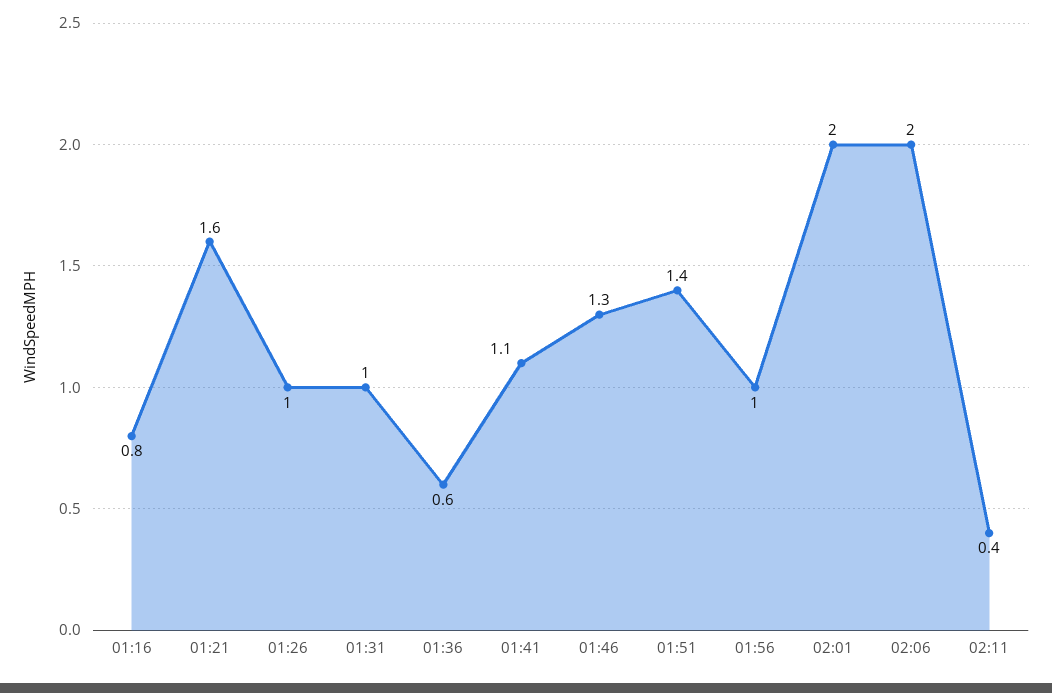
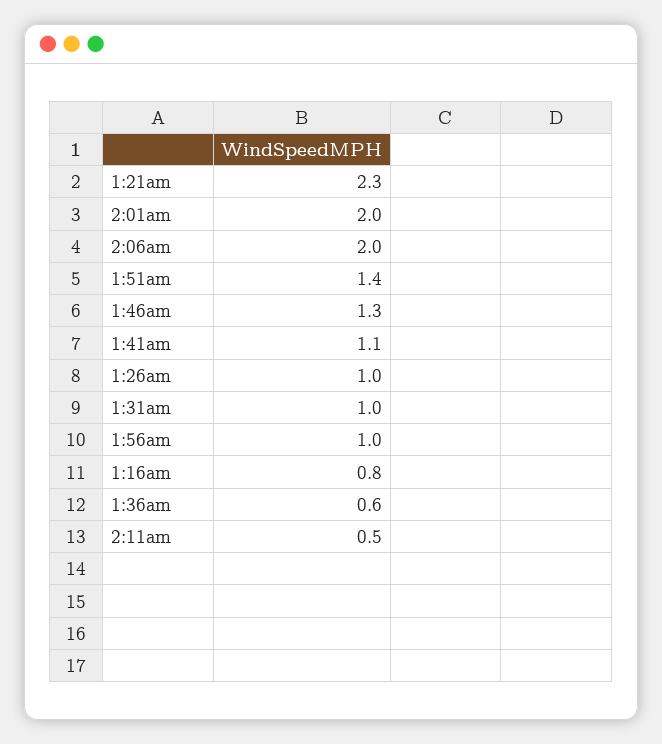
01:21: 1.6 -> 2.3
02:11: 0.4 -> 0.5

